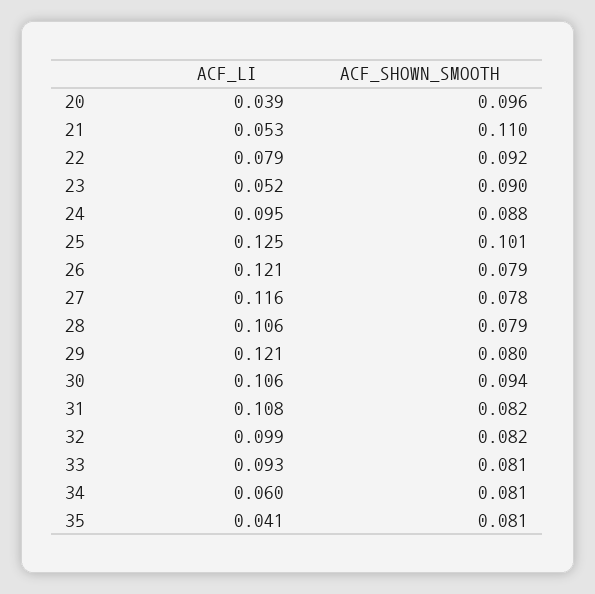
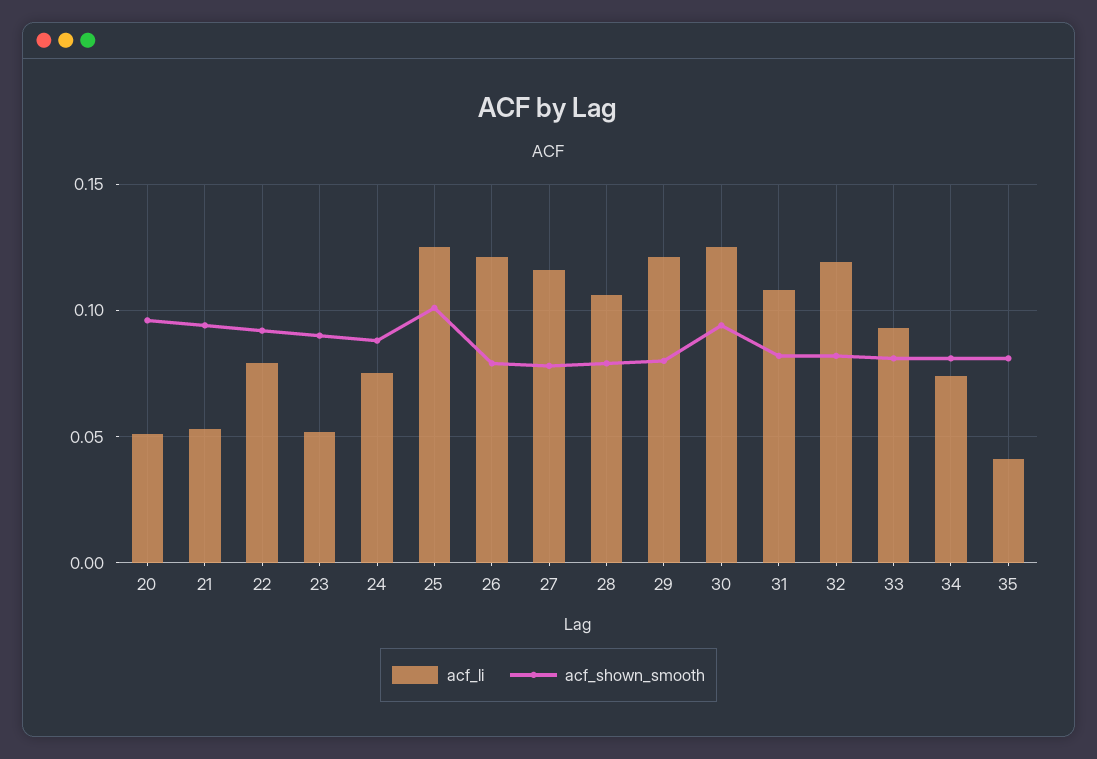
ACF_LI, 20: 0.039 -> 0.05
ACF_SHOWN_SMOOTH, 21: 0.11 -> 0.095
ACF_LI, 24: 0.095 -> 0.075
ACF_LI, 30: 0.106 -> 0.125
ACF_LI, 32: 0.099 -> 0.12
ACF_LI, 34: 0.06 -> 0.075

